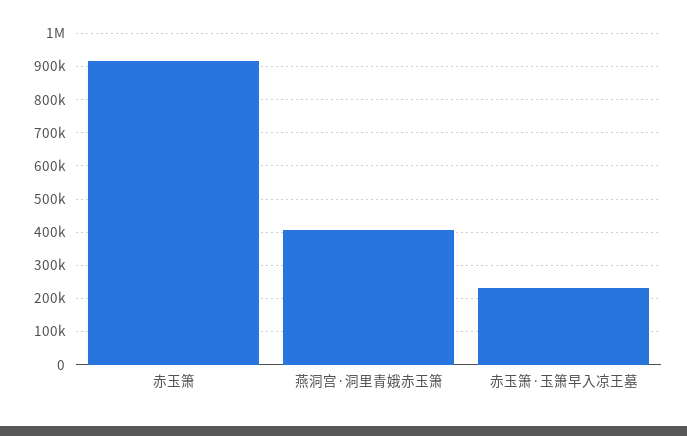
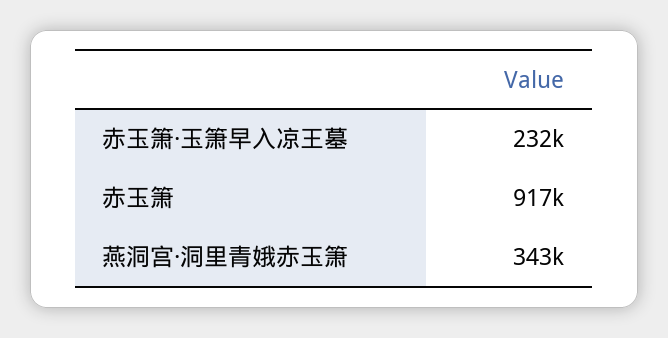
燕洞宫·洞里青娥赤玉箫: 400000 -> 343000

